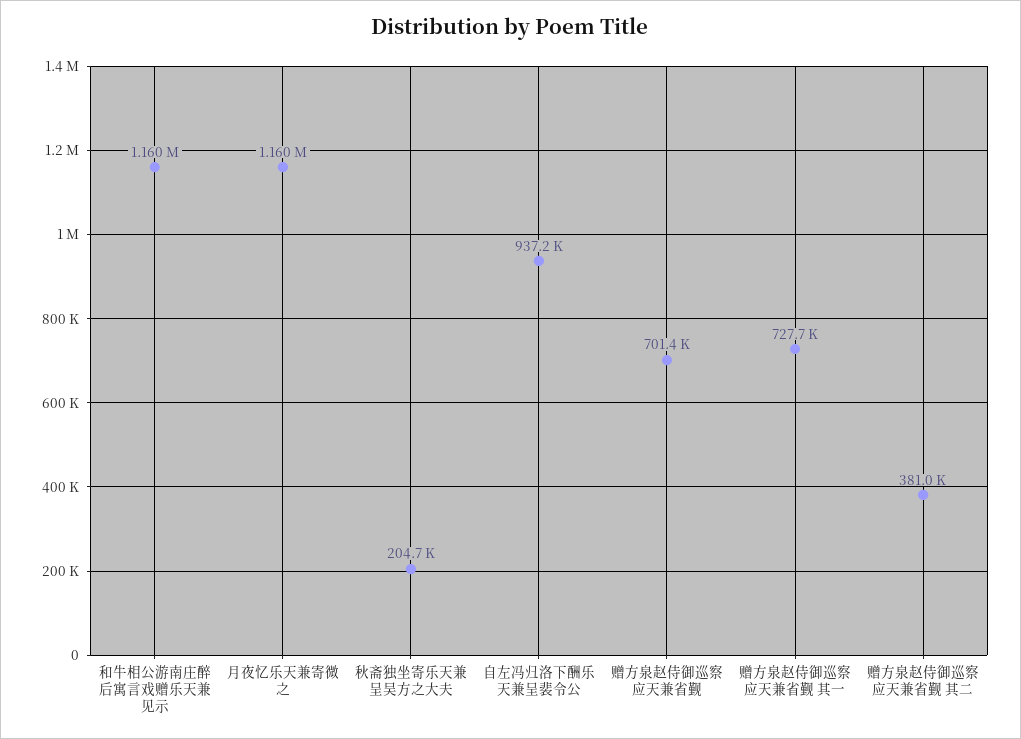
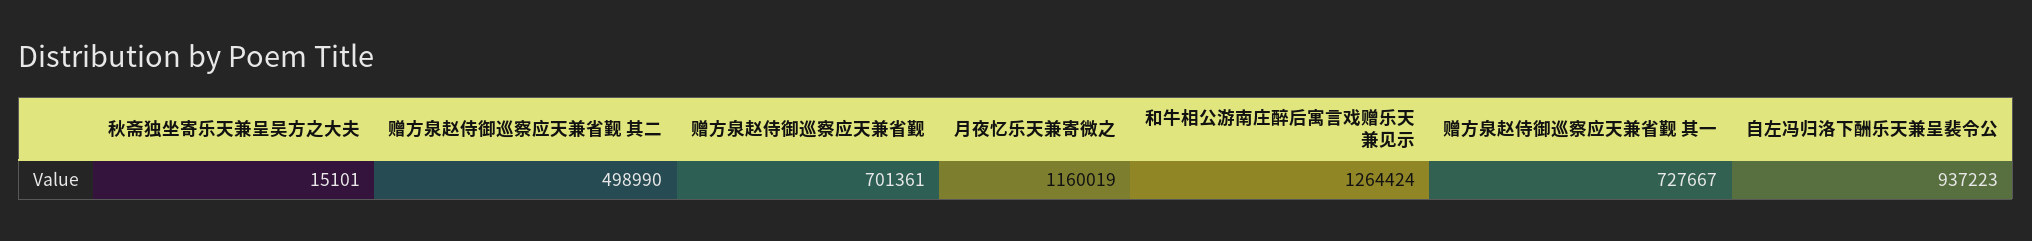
和牛相公游南庄醉后寓言戏赠乐天兼见示: 1160000 -> 1264424
秋斋独坐寄乐天兼呈吴方之大夫: 204700 -> 15101
赠方泉赵侍御巡察应天兼省觐 其二: 381000 -> 498990

